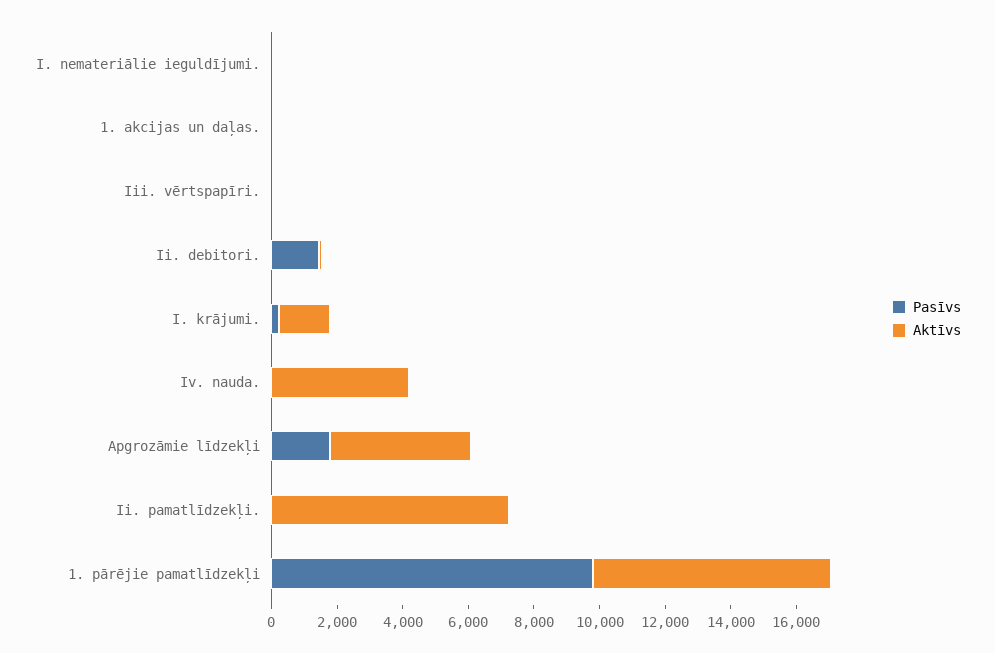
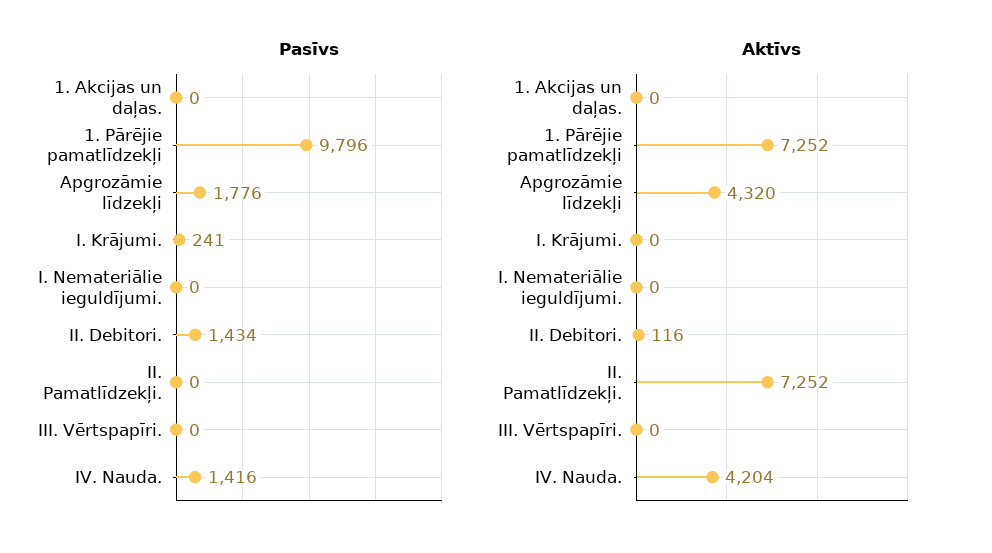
Aktīvs, I. krājumi.: 1500 -> 0
Pasīvs, Iv. nauda.: 0 -> 1416

